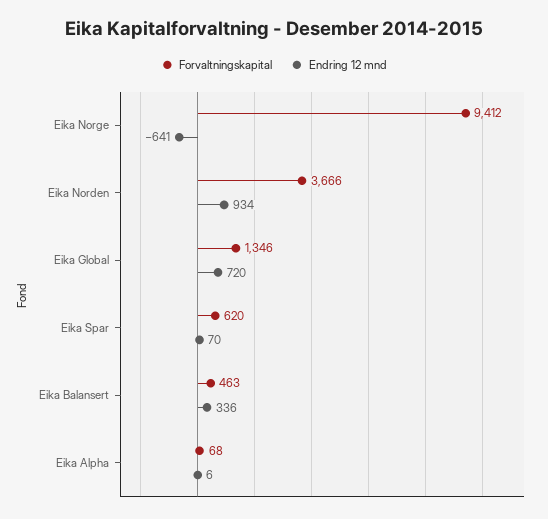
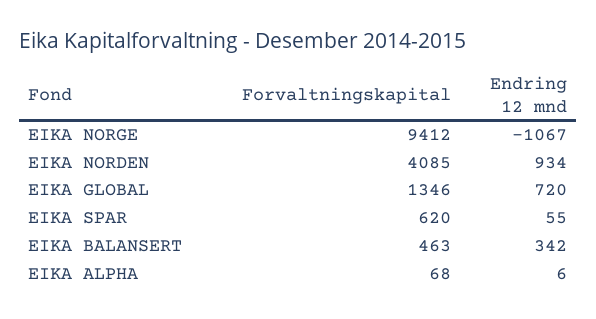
Endring 12 mnd, Eika Norge: -641 -> -1067
Forvaltningskapital, Eika Norden: 3666 -> 4085
Endring 12 mnd, Eika Spar: 70 -> 55
Endring 12 mnd, Eika Balansert: 336 -> 342

